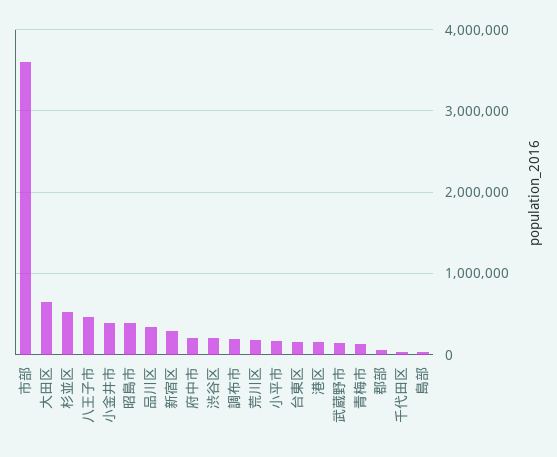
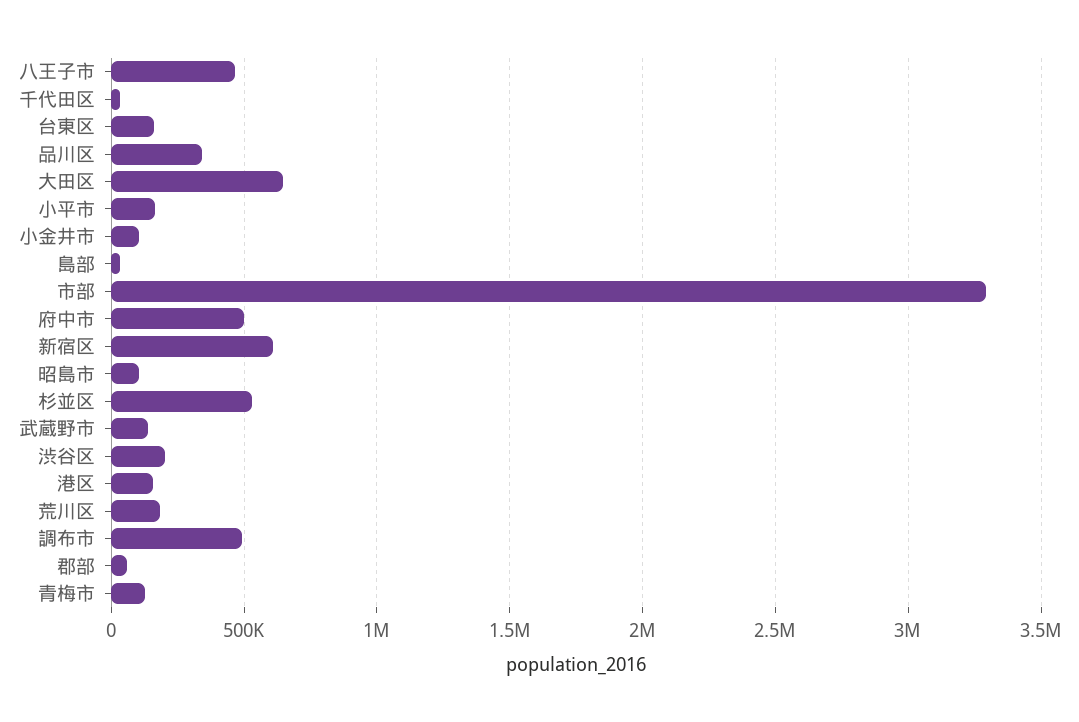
市部: 3600000 -> 3300000
小金井市: 400000 -> 100000
昭島市: 400000 -> 100000
新宿区: 300000 -> 600000
府中市: 200000 -> 500000
調布市: 200000 -> 500000

